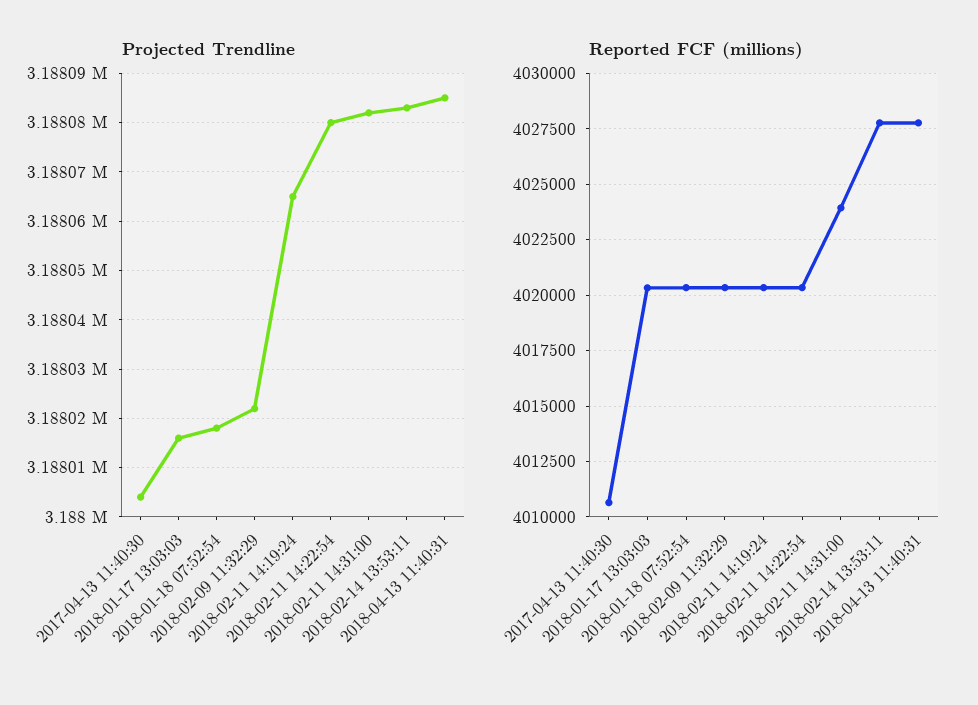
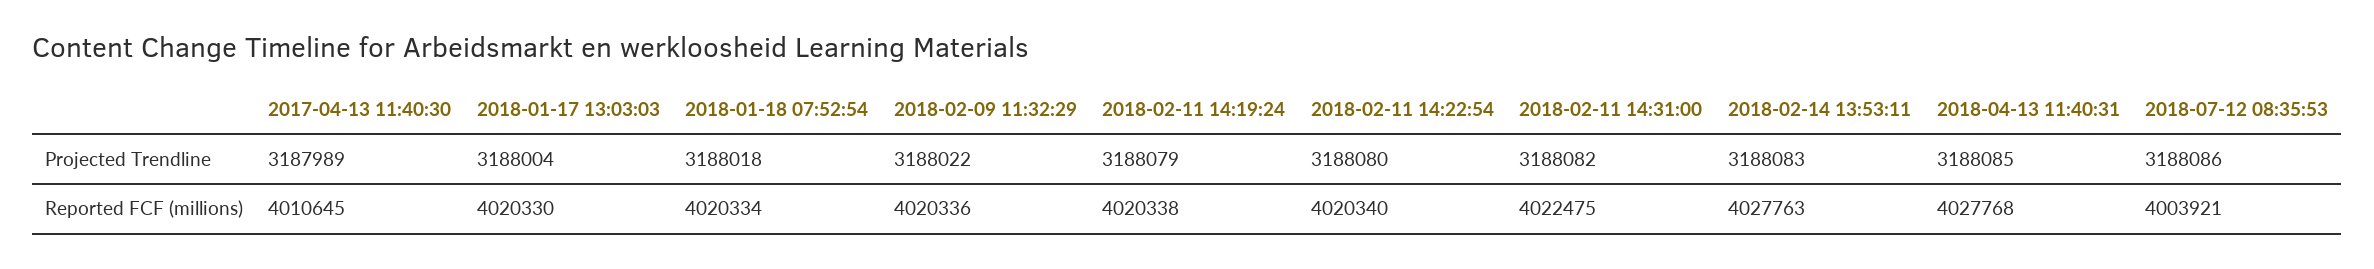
Projected Trendline, 2017-04-13 11:40:30: 3188005 -> 3187989
Projected Trendline, 2018-01-17 13:03:03: 3188015 -> 3188004
Projected Trendline, 2018-02-11 14:19:24: 3188065 -> 3188079
Reported FCF (millions), 2018-02-11 14:31:00: 4024000 -> 4022475
Projected Trendline, 2018-07-12 08:35:53: none -> 3188086
Reported FCF (millions), 2018-07-12 08:35:53: none -> 4003921

